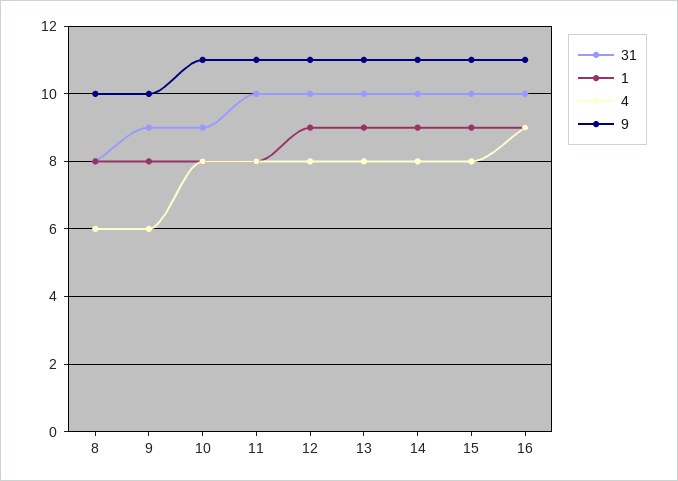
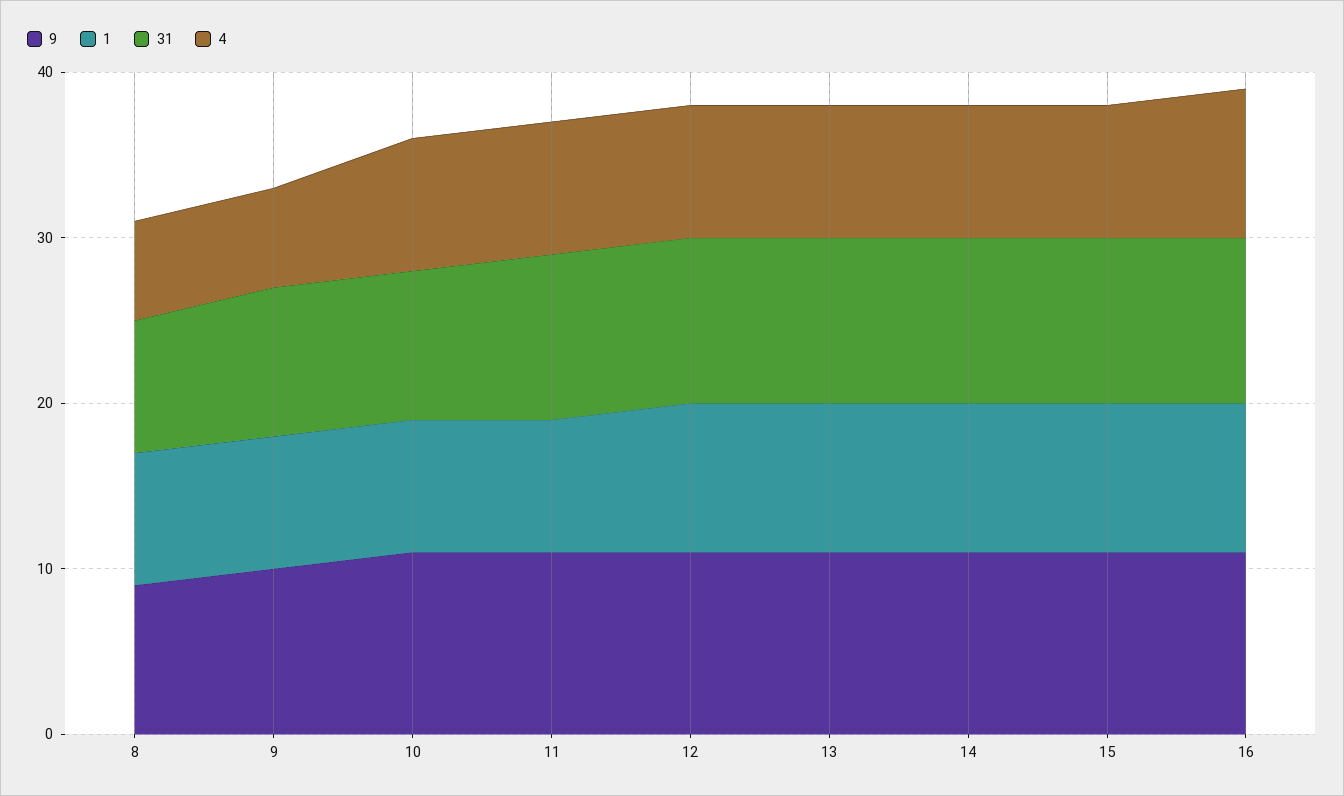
9, 8: 10 -> 9

